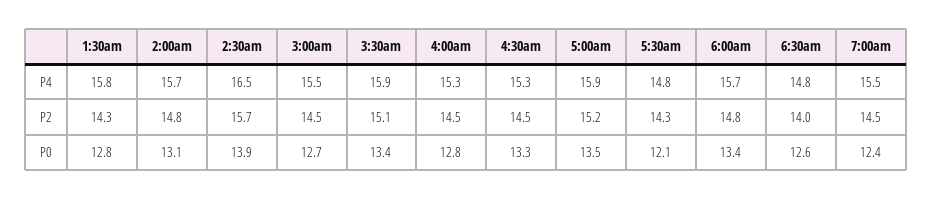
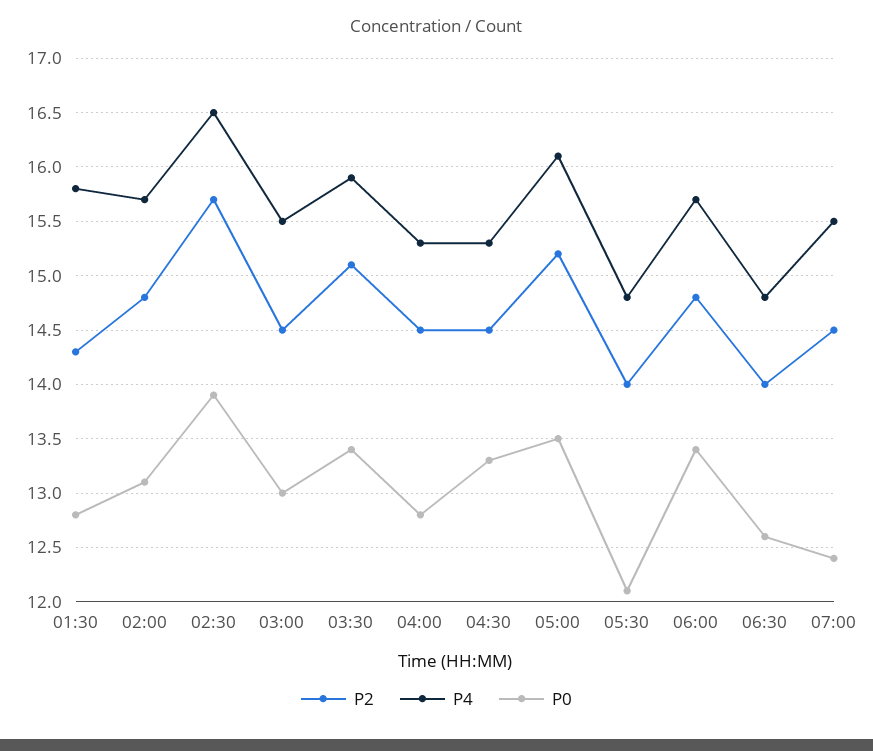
P4, 5:00am: 15.9 -> 16.1
P2, 5:30am: 14.3 -> 14
P0, 3:00am: 12.7 -> 13

